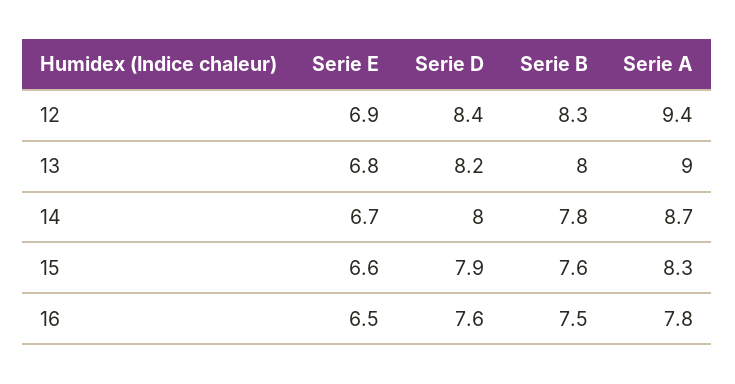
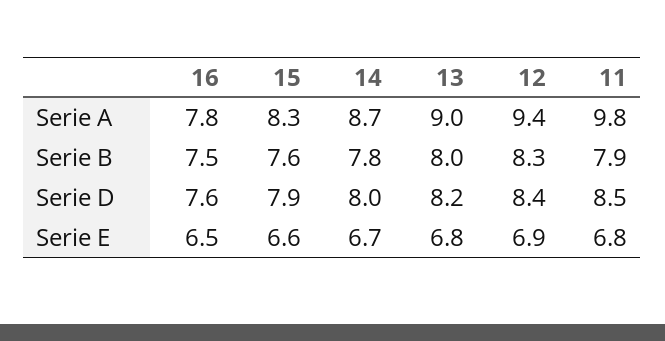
Serie A, 11: none -> 9.8
Serie B, 11: none -> 7.9
Serie D, 11: none -> 8.5
Serie E, 11: none -> 6.8

